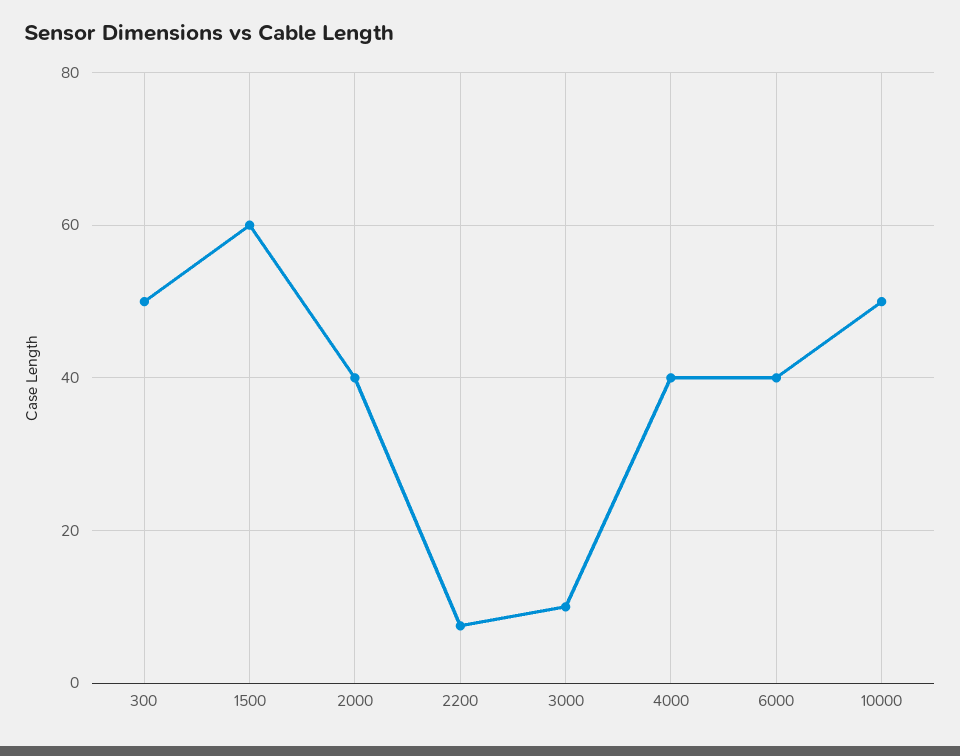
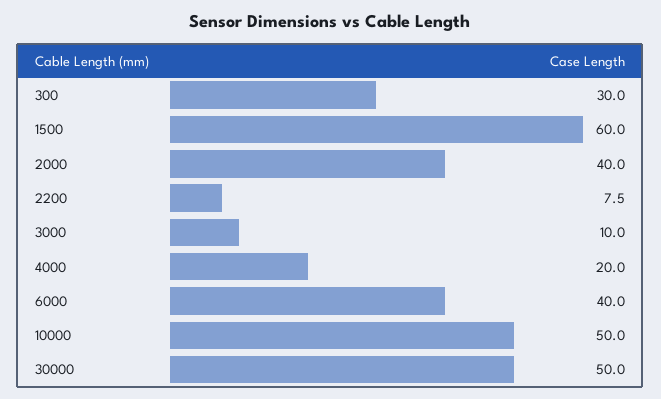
300: 50 -> 30
4000: 40 -> 20
30000: none -> 50

